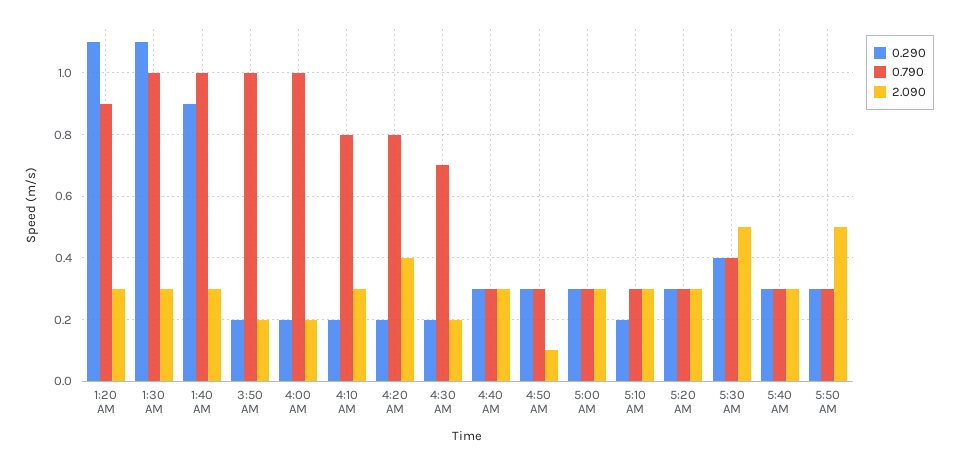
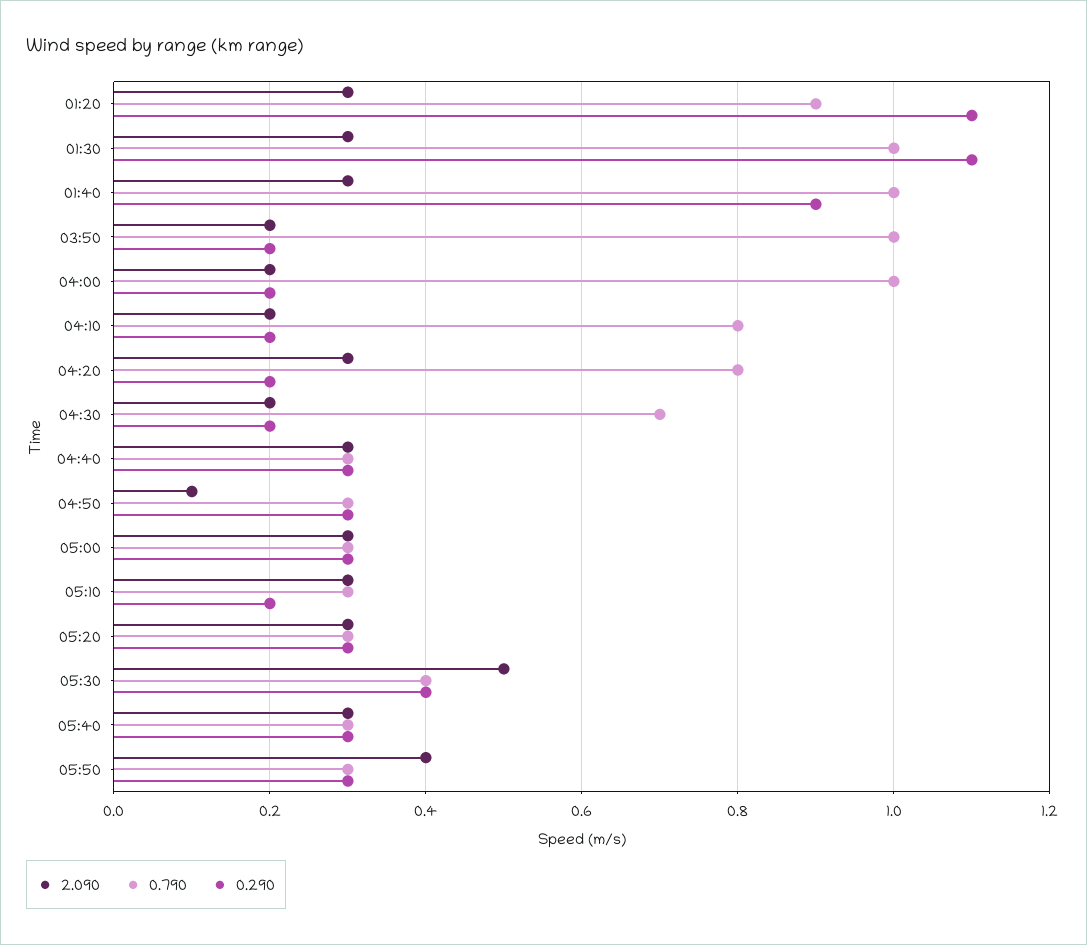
2.090, 4:10 AM: 0.3 -> 0.2
2.090, 4:20 AM: 0.4 -> 0.3
2.090, 5:50 AM: 0.5 -> 0.4

